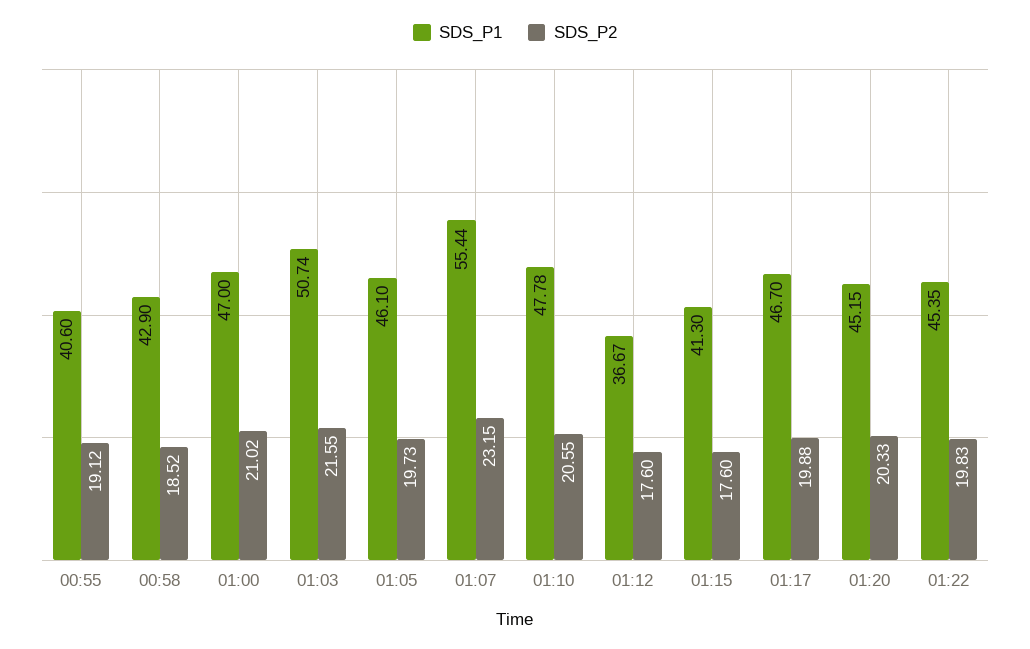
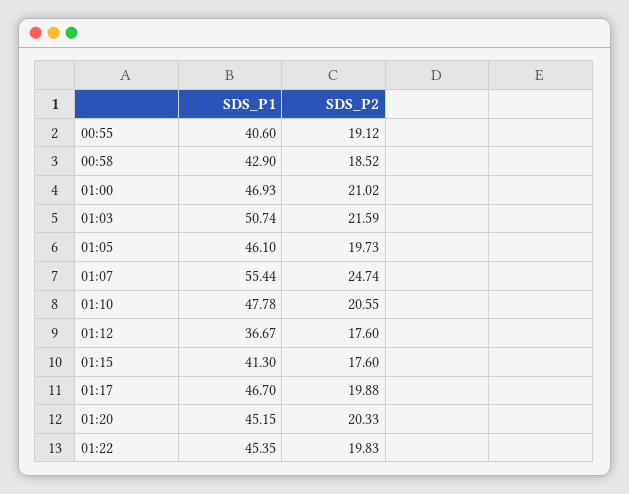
SDS_P1, 01:00: 47 -> 46.93
SDS_P2, 01:03: 21.55 -> 21.59
SDS_P2, 01:07: 23.15 -> 24.74

